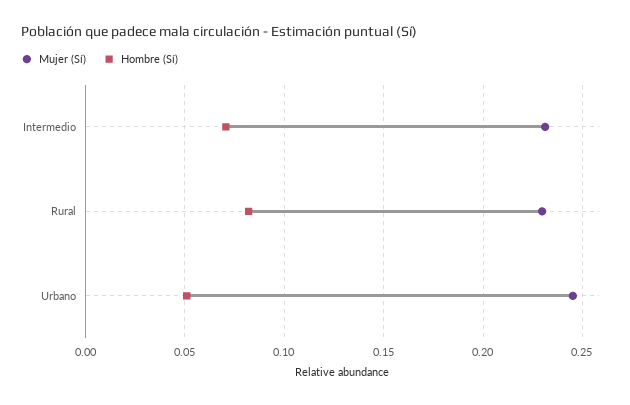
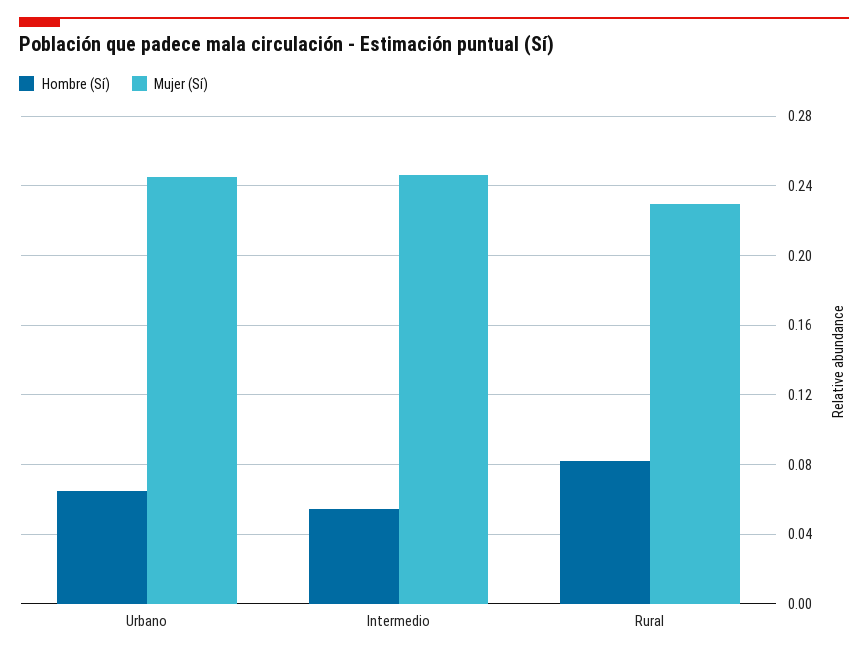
Mujer (Sí), Intermedio: 0.23 -> 0.245
Hombre (Sí), Intermedio: 0.07 -> 0.055
Hombre (Sí), Urbano: 0.05 -> 0.065

